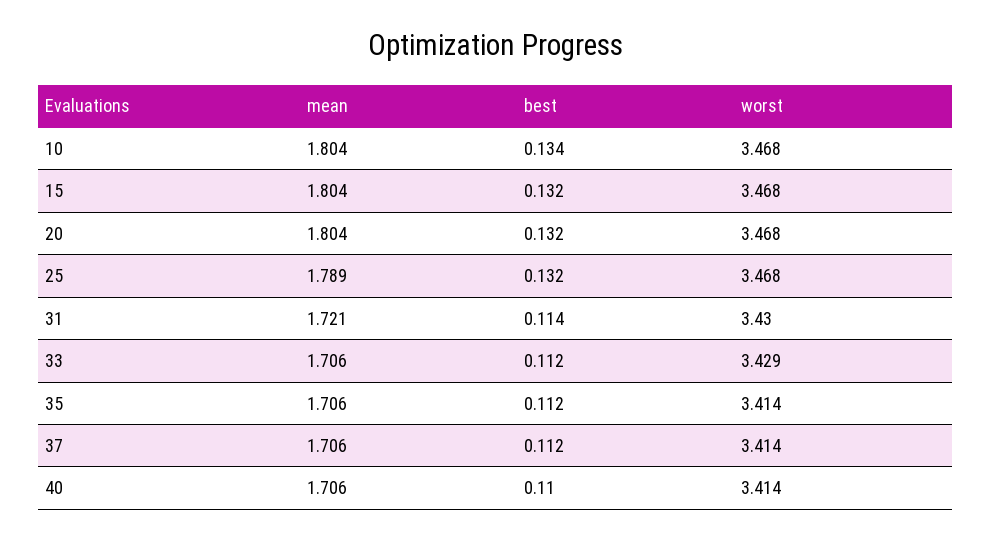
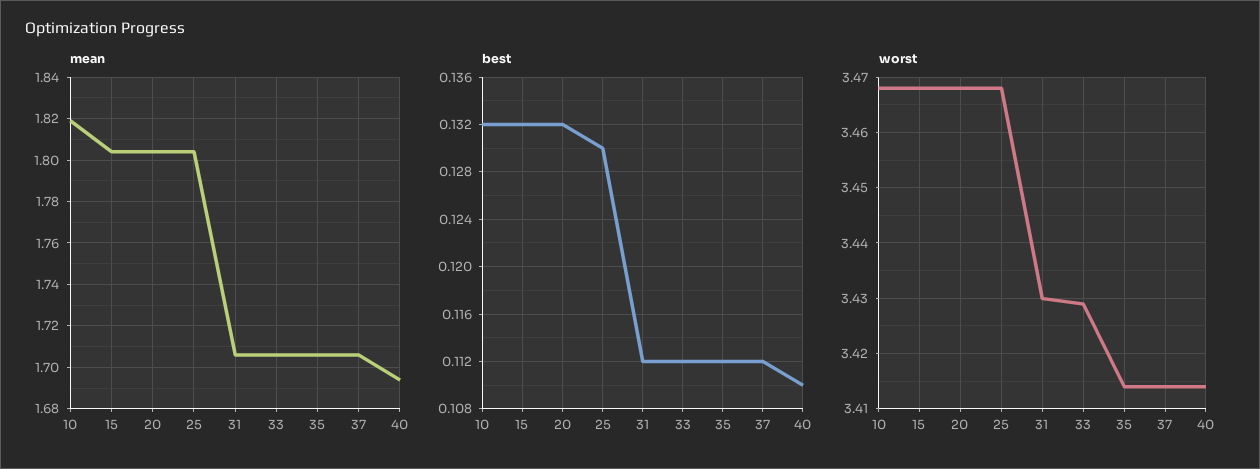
mean, 10: 1.804 -> 1.82
best, 10: 0.134 -> 0.132
mean, 25: 1.789 -> 1.805
best, 25: 0.132 -> 0.13
mean, 31: 1.721 -> 1.705
best, 31: 0.114 -> 0.112
mean, 40: 1.706 -> 1.695

